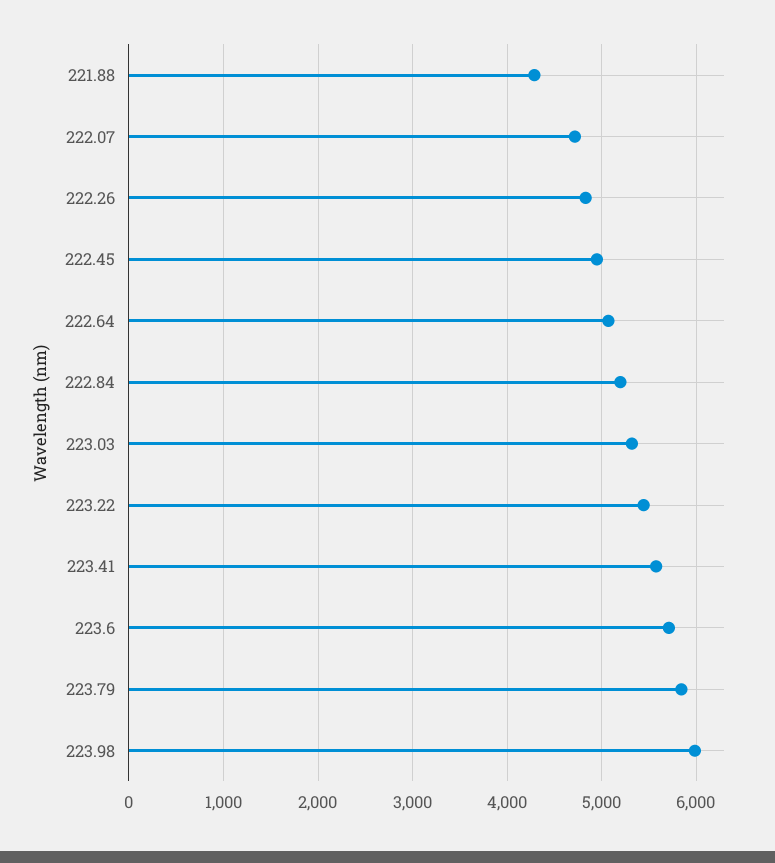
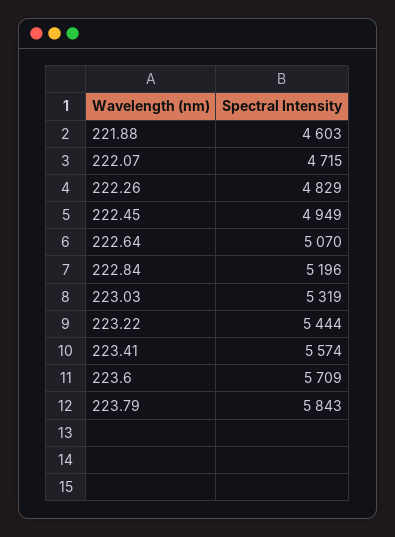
221.88: 4300 -> 4603
223.98: 6000 -> none

